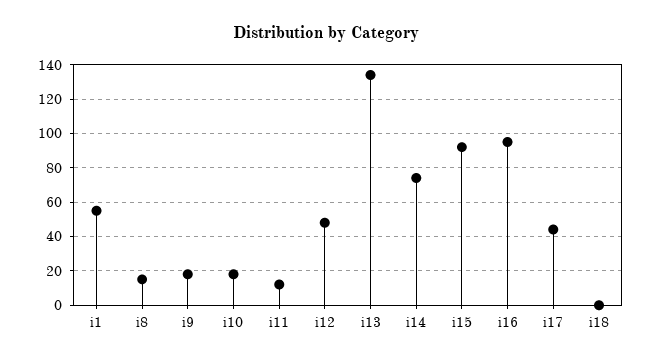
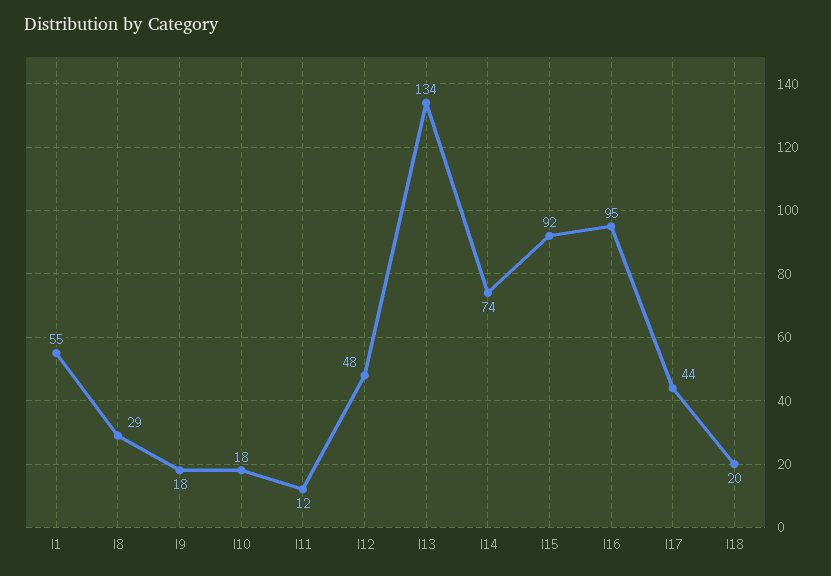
i8: 15 -> 29
i18: 0 -> 20

